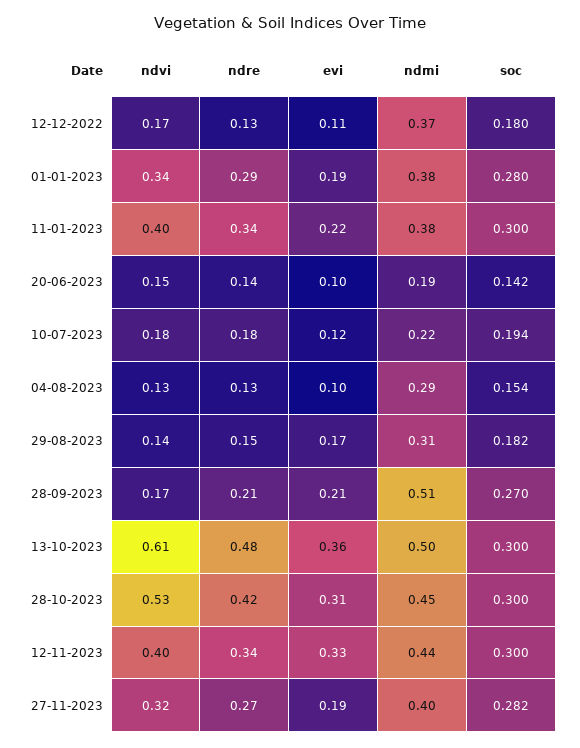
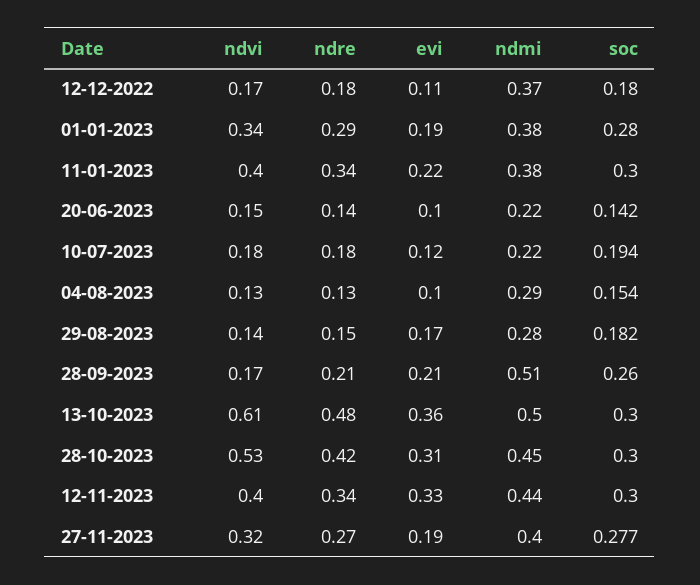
ndre, 12-12-2022: 0.13 -> 0.18
ndmi, 20-06-2023: 0.19 -> 0.22
ndmi, 29-08-2023: 0.31 -> 0.28
soc, 28-09-2023: 0.27 -> 0.26
soc, 27-11-2023: 0.282 -> 0.277

